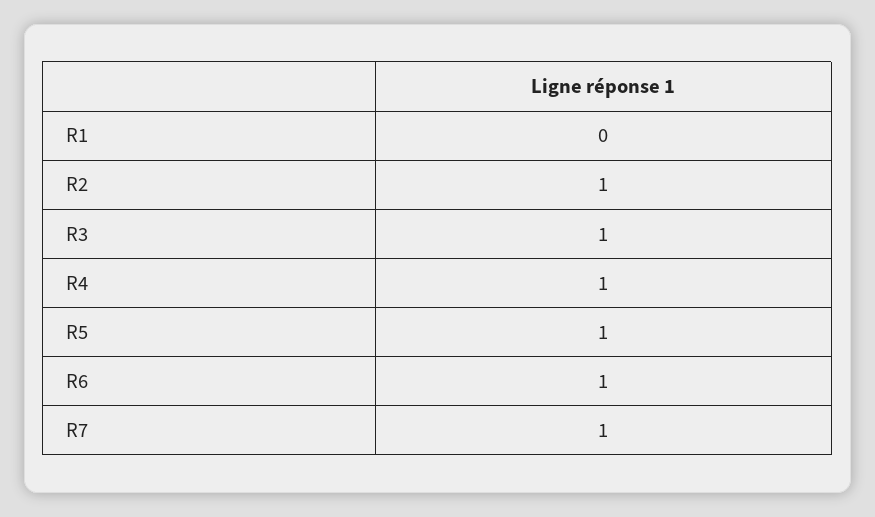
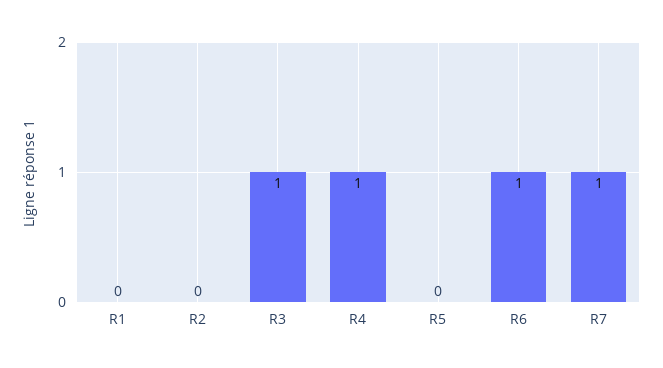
R2: 1 -> 0
R5: 1 -> 0

